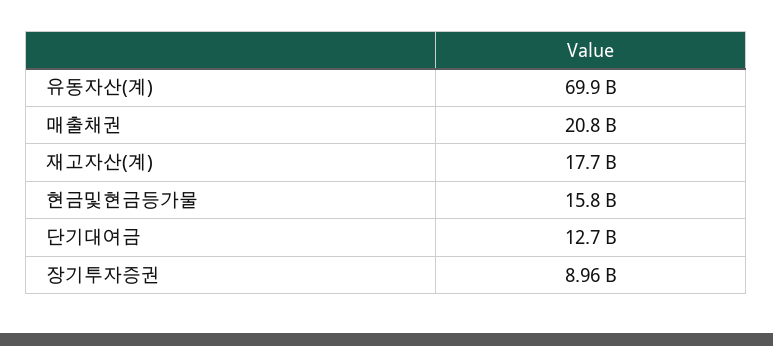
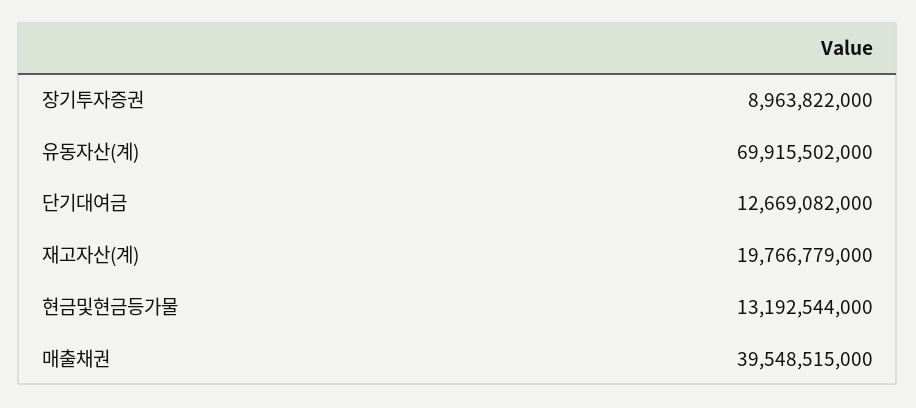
매출채권: 20800000000 -> 39548515000
재고자산(계): 17700000000 -> 19766779000
현금및현금등가물: 15800000000 -> 13192544000

